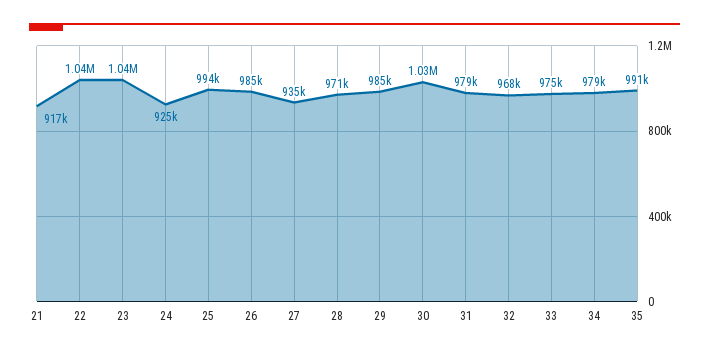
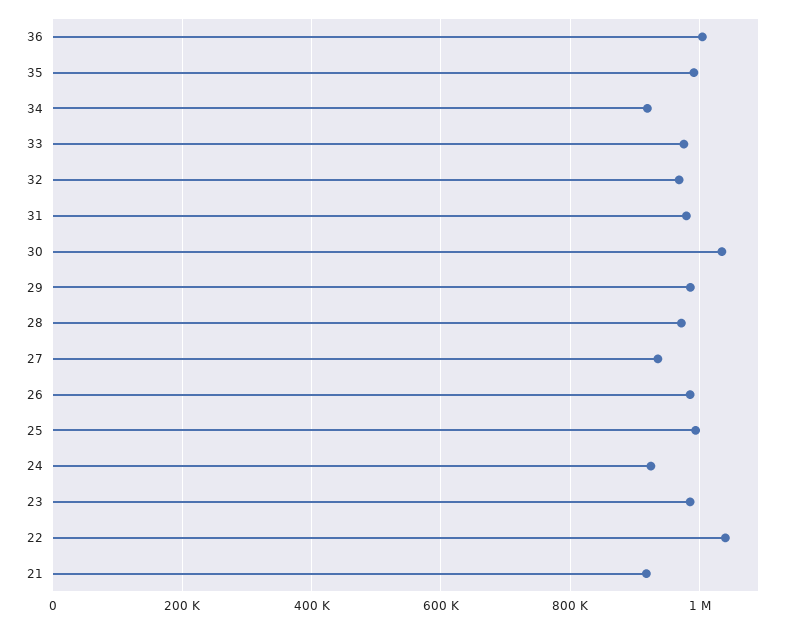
23: 1040000 -> 980000
34: 979000 -> 920000
36: none -> 1000000

